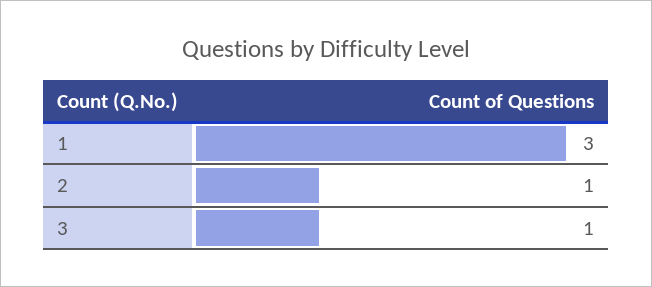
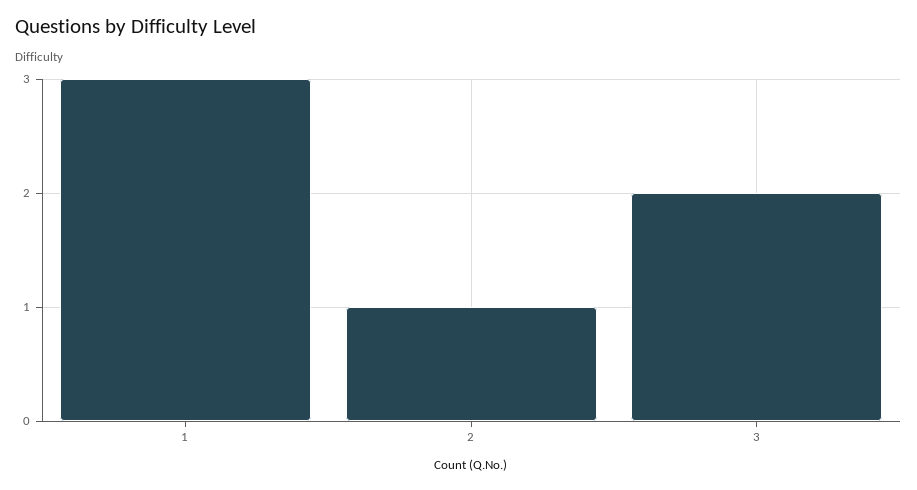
3: 1 -> 2

